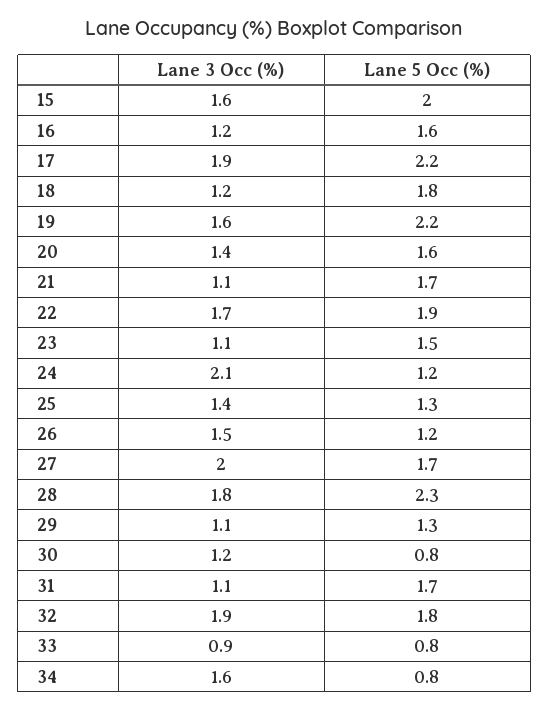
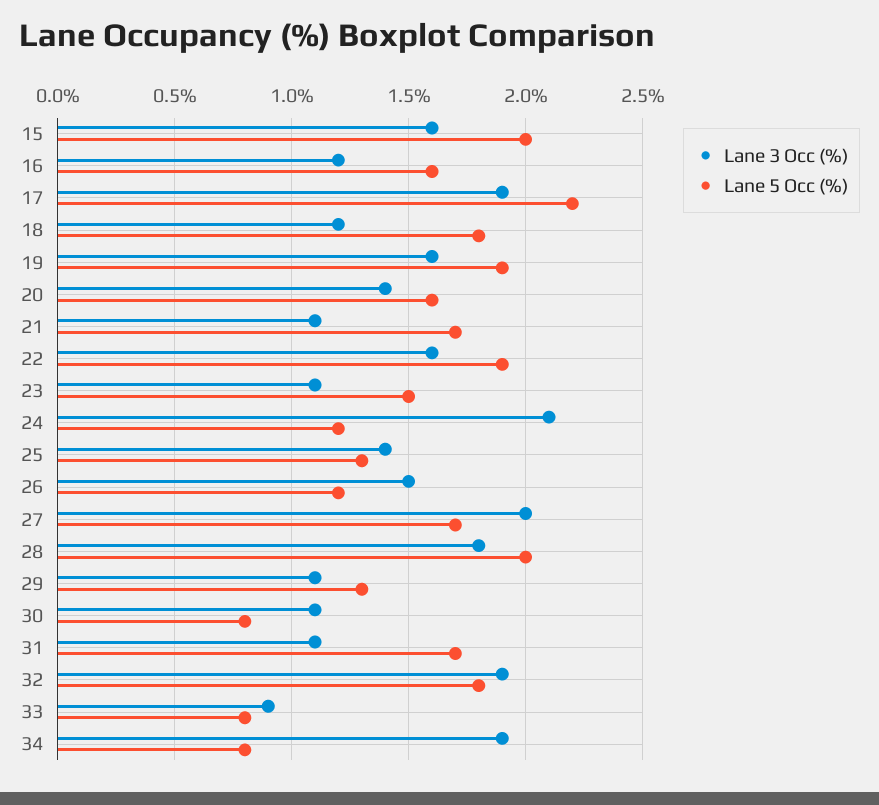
Lane 5 Occ (%), 19: 2.2 -> 1.9
Lane 3 Occ (%), 22: 1.7 -> 1.6
Lane 5 Occ (%), 28: 2.3 -> 2
Lane 3 Occ (%), 30: 1.2 -> 1.1
Lane 3 Occ (%), 34: 1.6 -> 1.9

